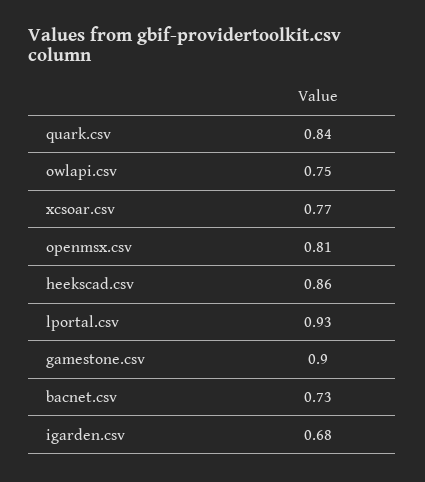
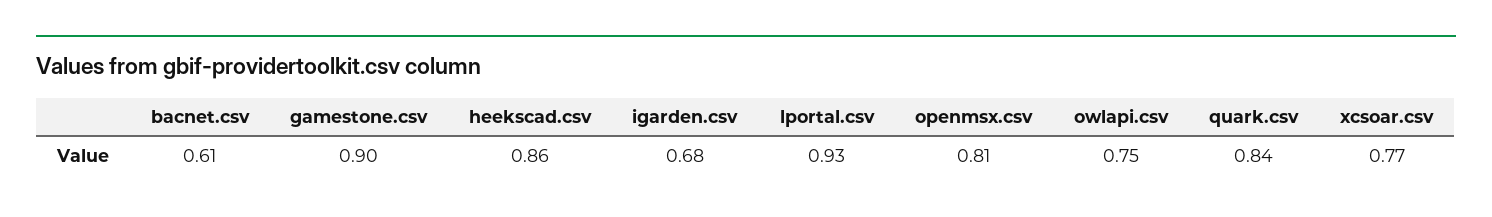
bacnet.csv: 0.73 -> 0.61

